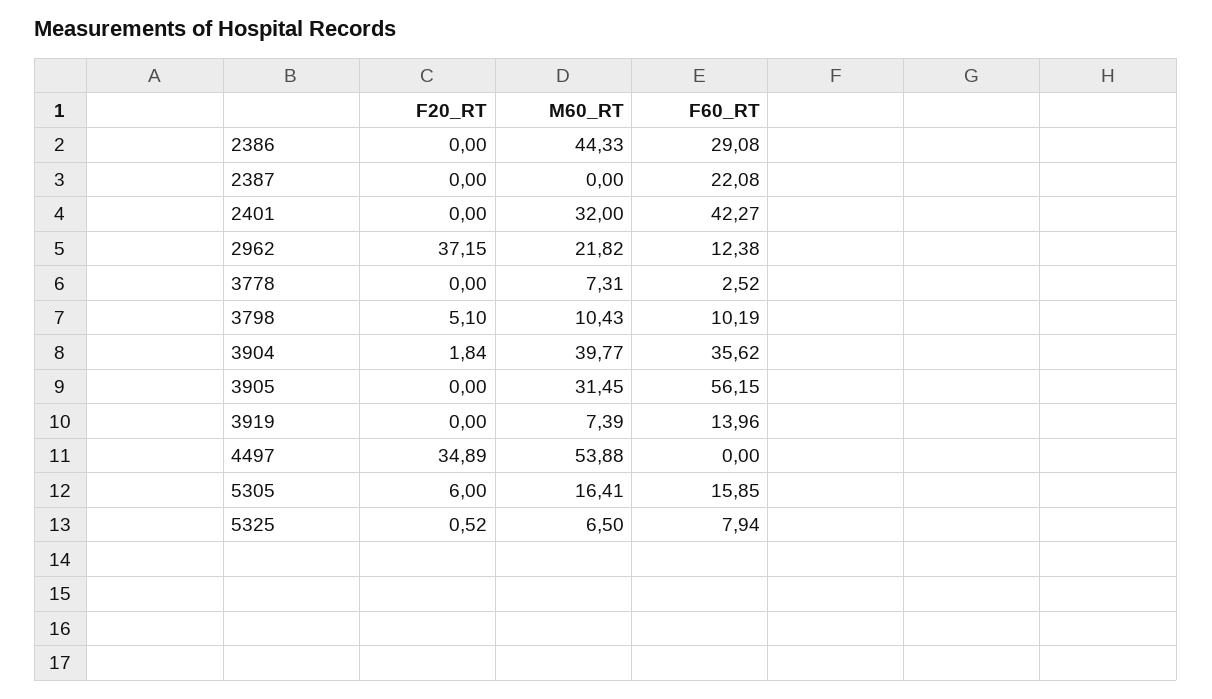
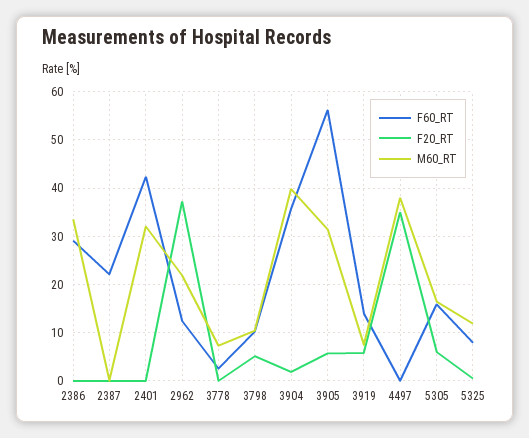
M60_RT, 2386: 44.33 -> 34
F20_RT, 3905: 0 -> 6
F20_RT, 3919: 0 -> 6
M60_RT, 4497: 53.88 -> 38
M60_RT, 5325: 6.5 -> 12

